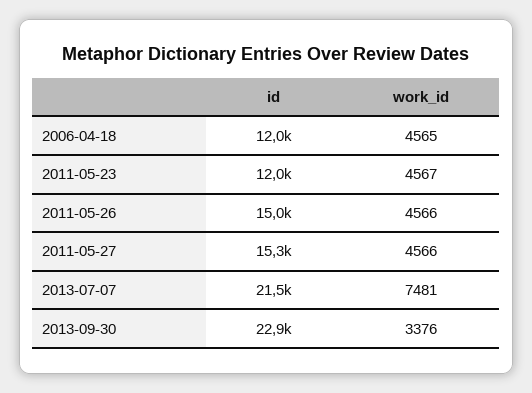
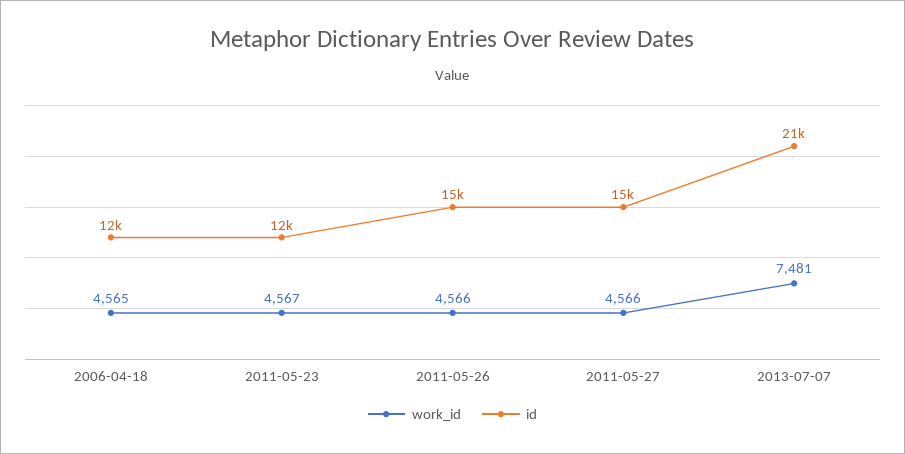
id, 2013-09-30: 22900 -> none
work_id, 2013-09-30: 3376 -> none

